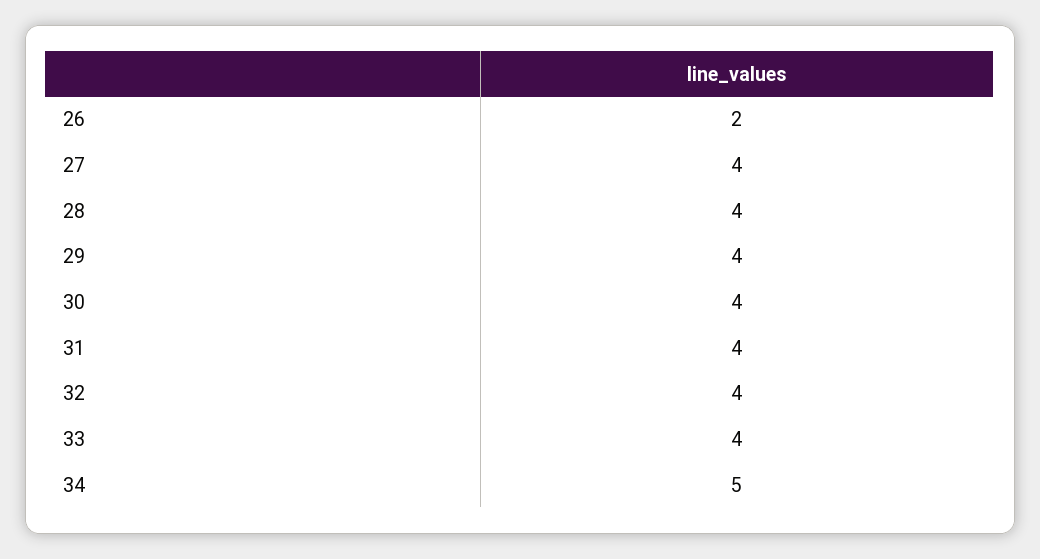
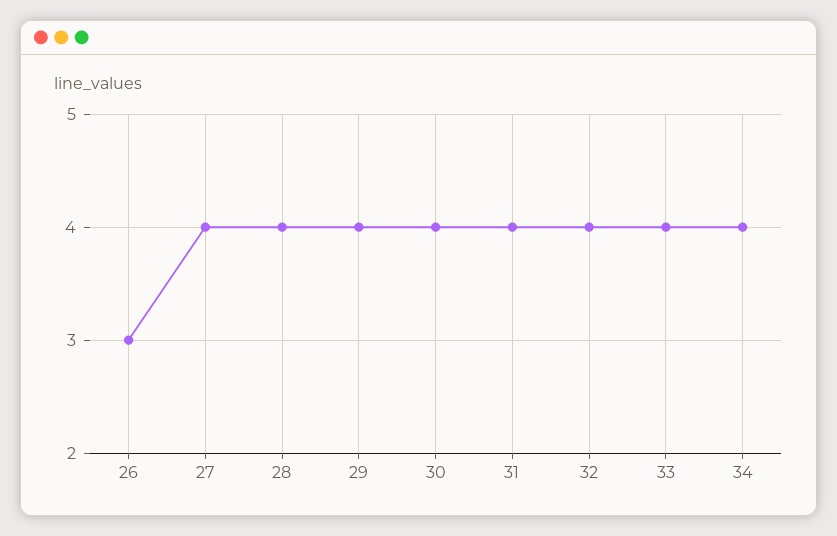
26: 2 -> 3
34: 5 -> 4

